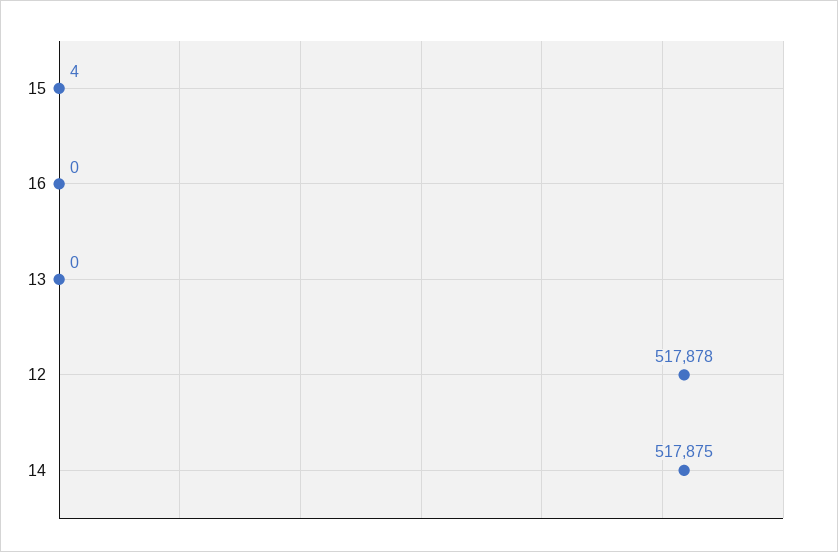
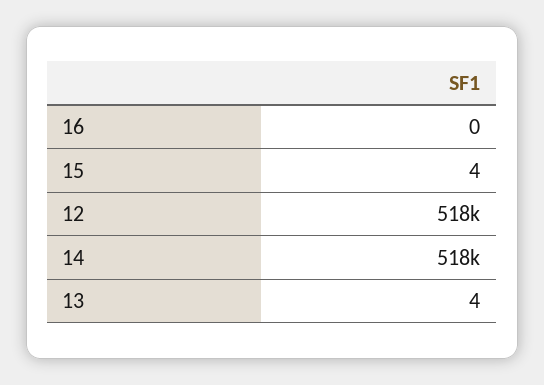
13: 0 -> 4

